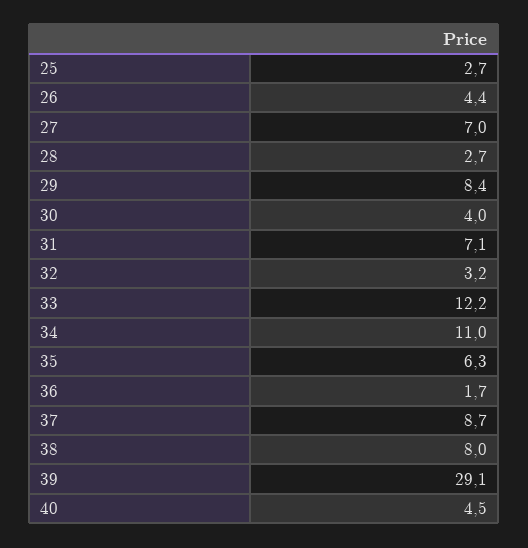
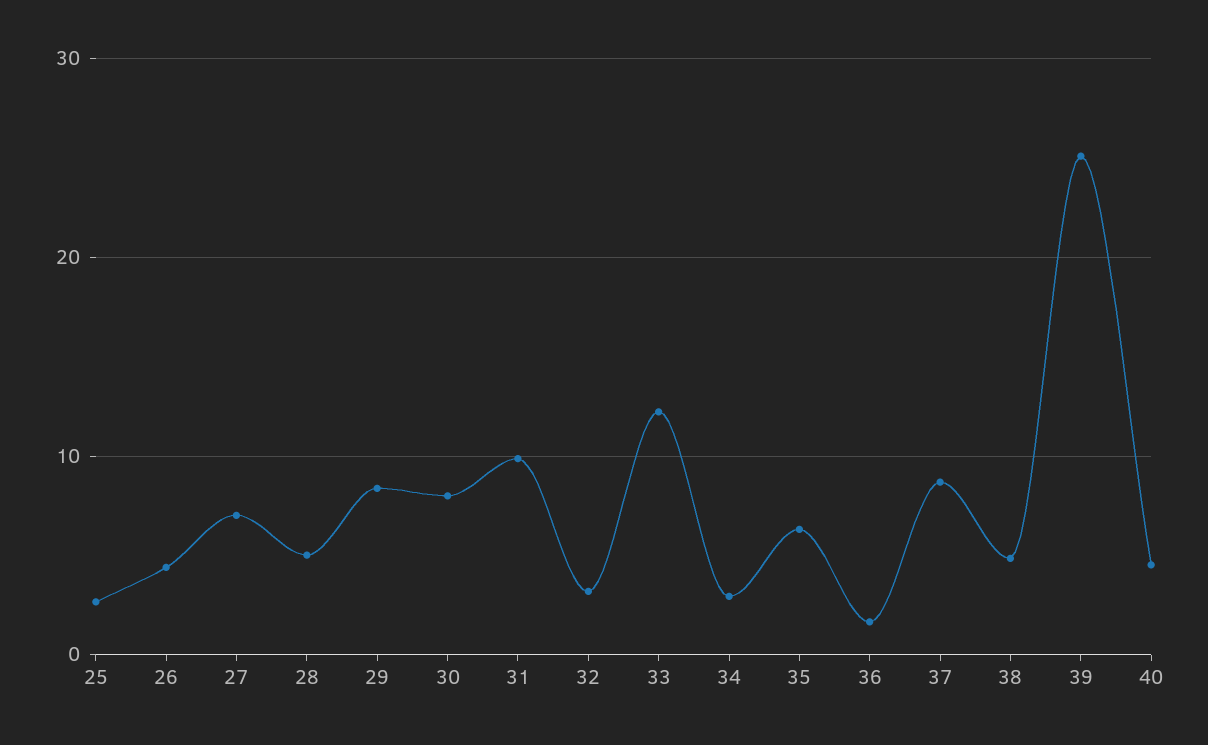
28: 2.7 -> 5
30: 4 -> 8
31: 7.1 -> 10
34: 11 -> 3
38: 8 -> 5
39: 29.1 -> 25

